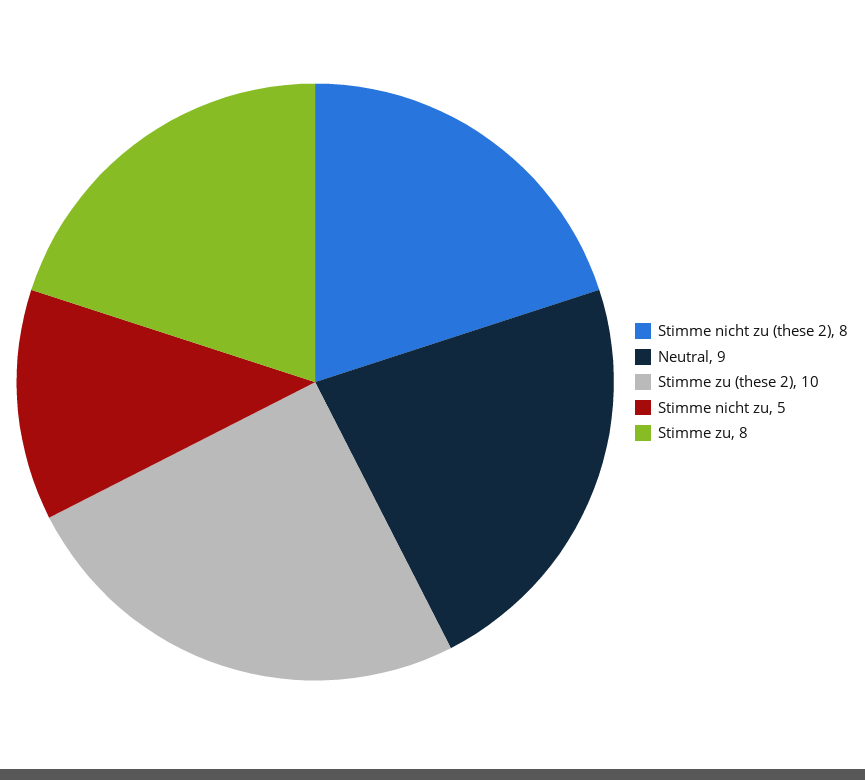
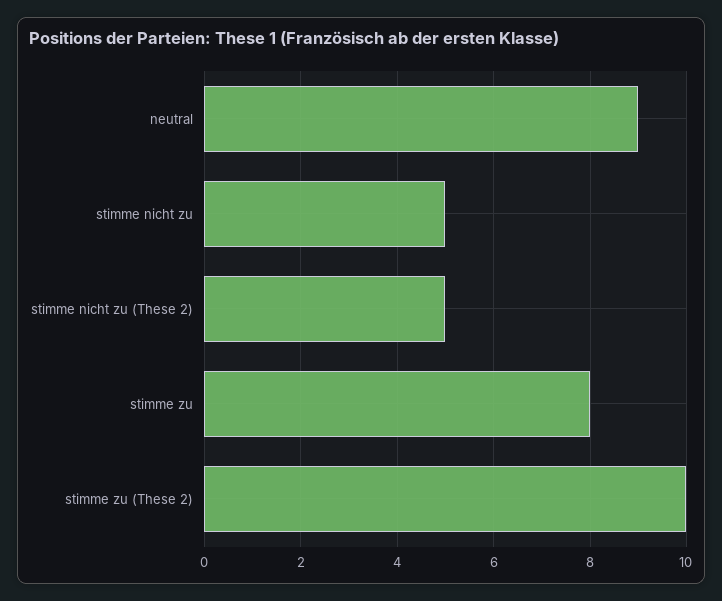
Stimme nicht zu (these 2): 8 -> 5

